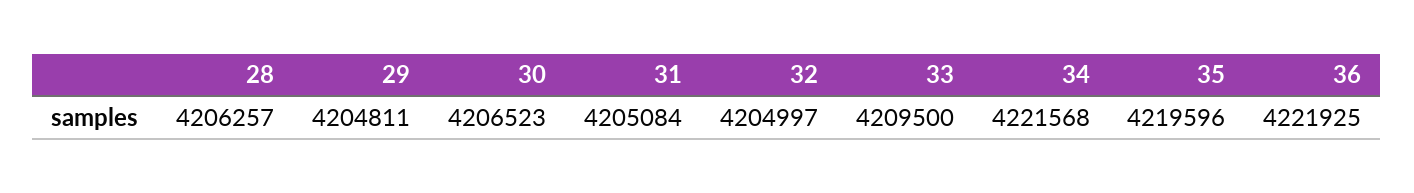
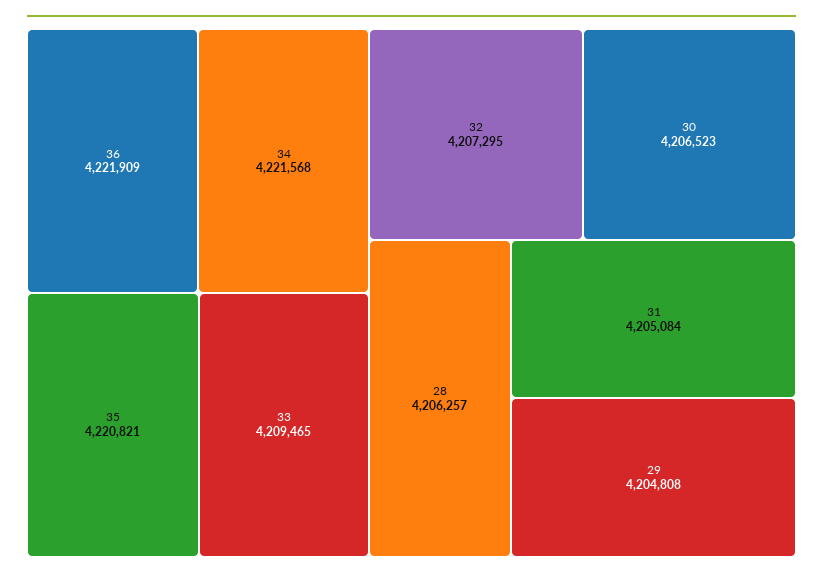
29: 4204811 -> 4204808
32: 4204997 -> 4207295
33: 4209500 -> 4209465
35: 4219596 -> 4220821
36: 4221925 -> 4221909

